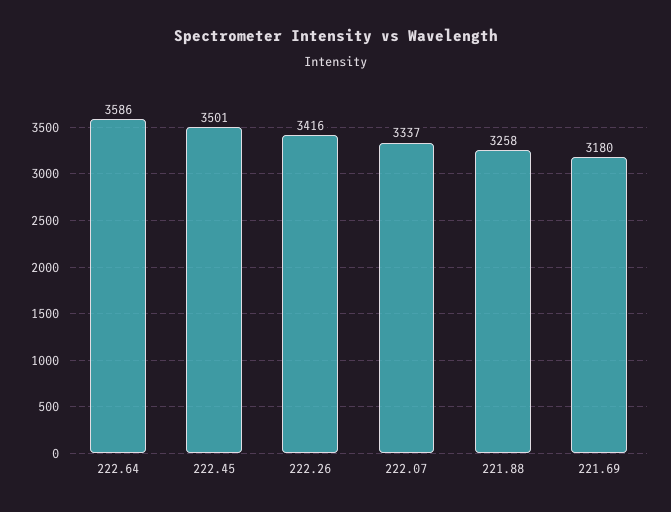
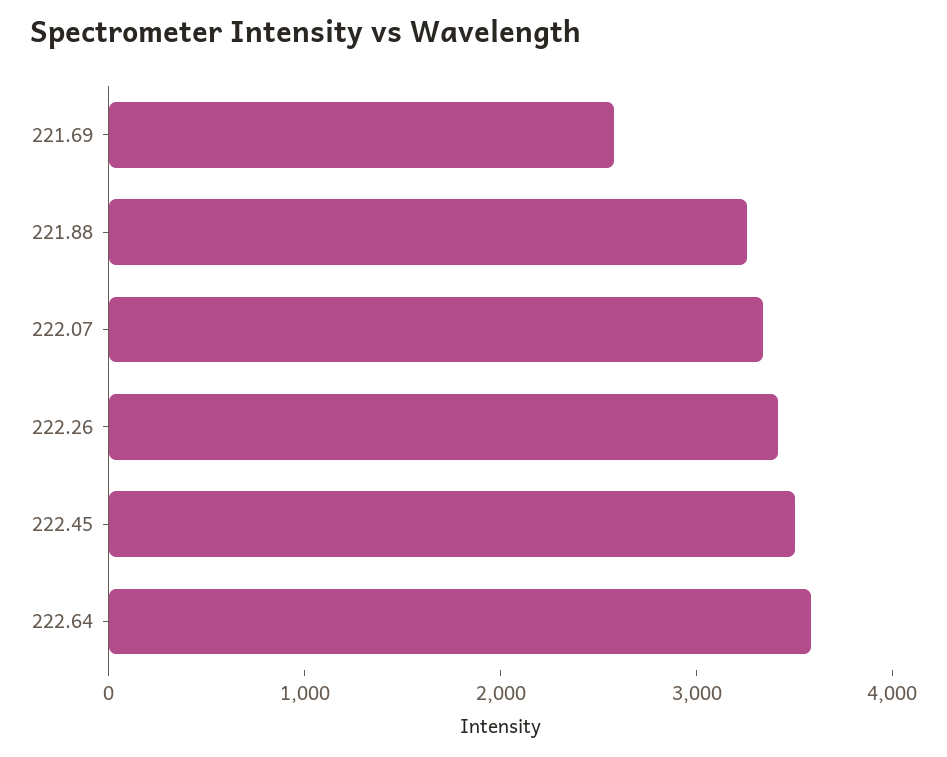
221.69: 3180 -> 2600

